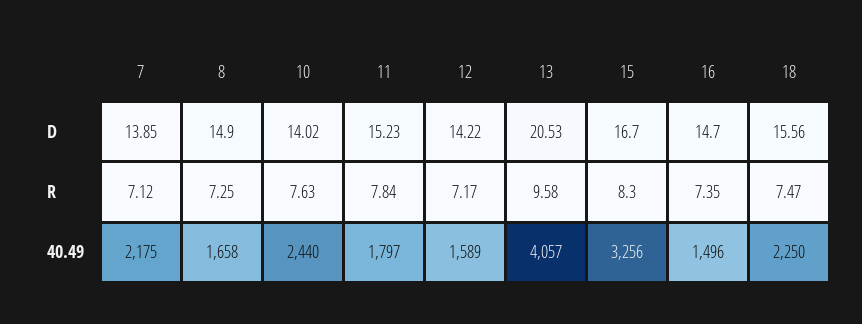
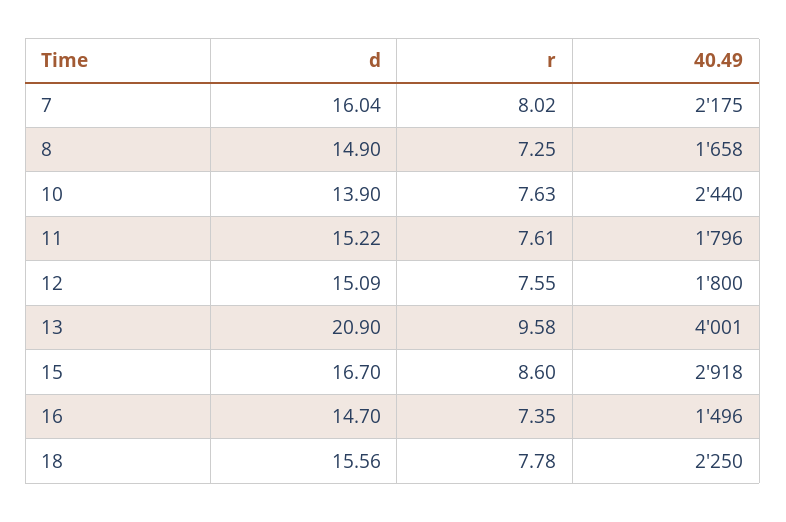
7, D: 13.85 -> 16.04
10, D: 14.02 -> 13.9
11, D: 15.23 -> 15.22
12, D: 14.22 -> 15.09
13, D: 20.53 -> 20.9
7, R: 7.12 -> 8.02
11, R: 7.84 -> 7.61
12, R: 7.17 -> 7.55
15, R: 8.3 -> 8.6
18, R: 7.47 -> 7.78
11, 40.49: 1797 -> 1796
12, 40.49: 1589 -> 1800
13, 40.49: 4057 -> 4001
15, 40.49: 3256 -> 2918

